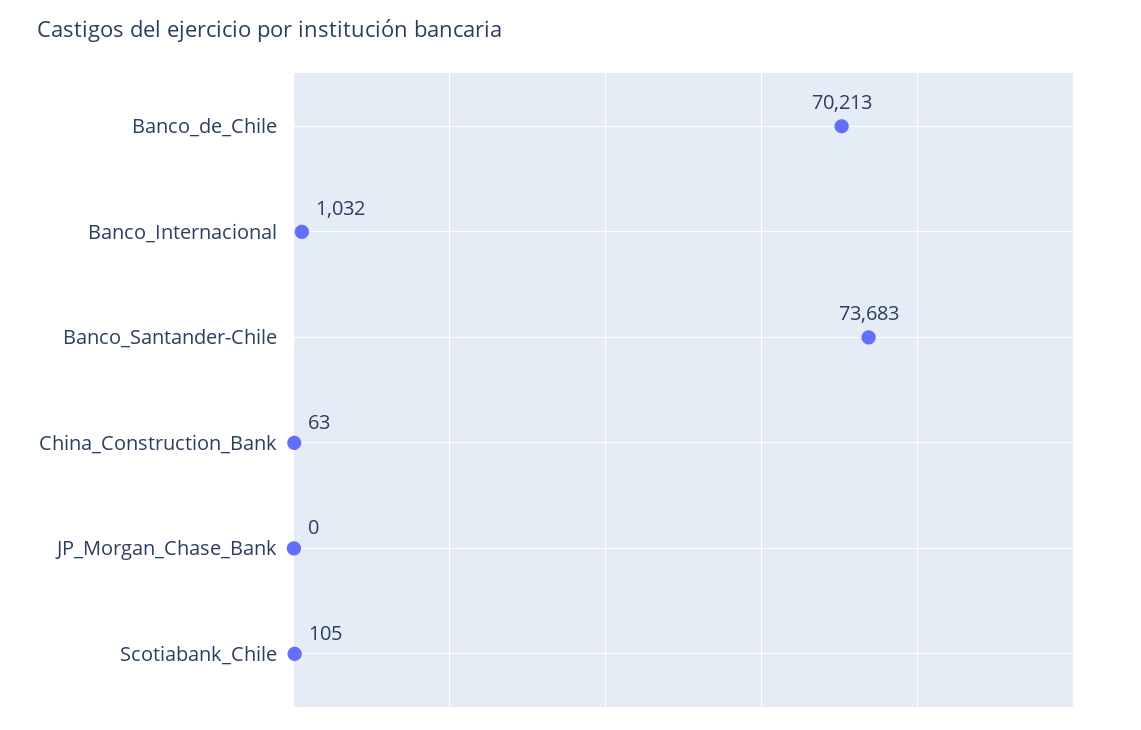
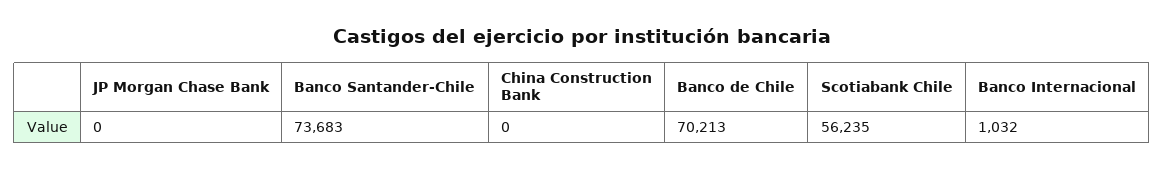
China_Construction_Bank: 63 -> 0
Scotiabank_Chile: 105 -> 56235

